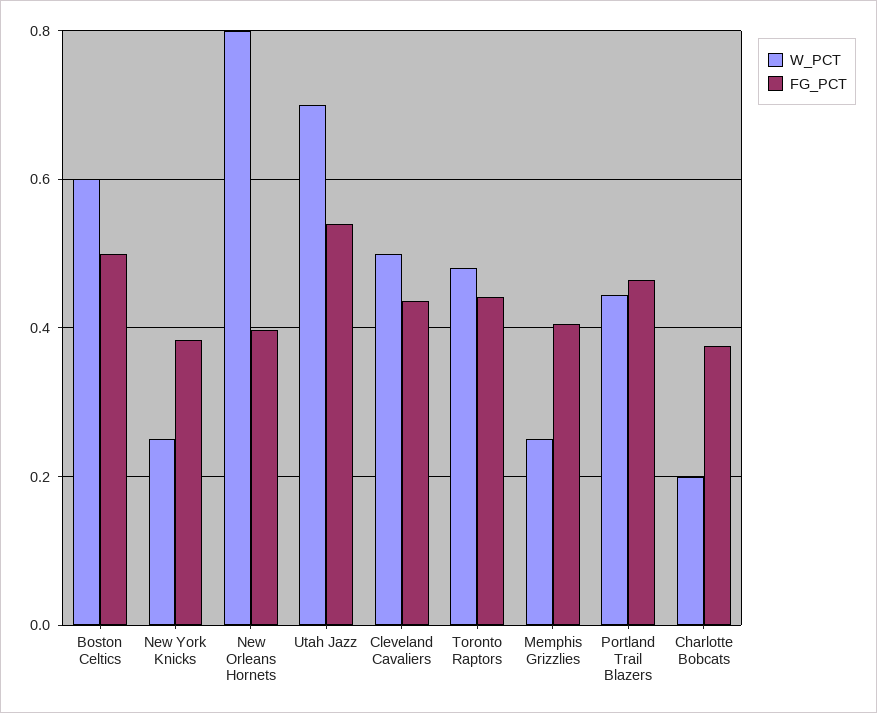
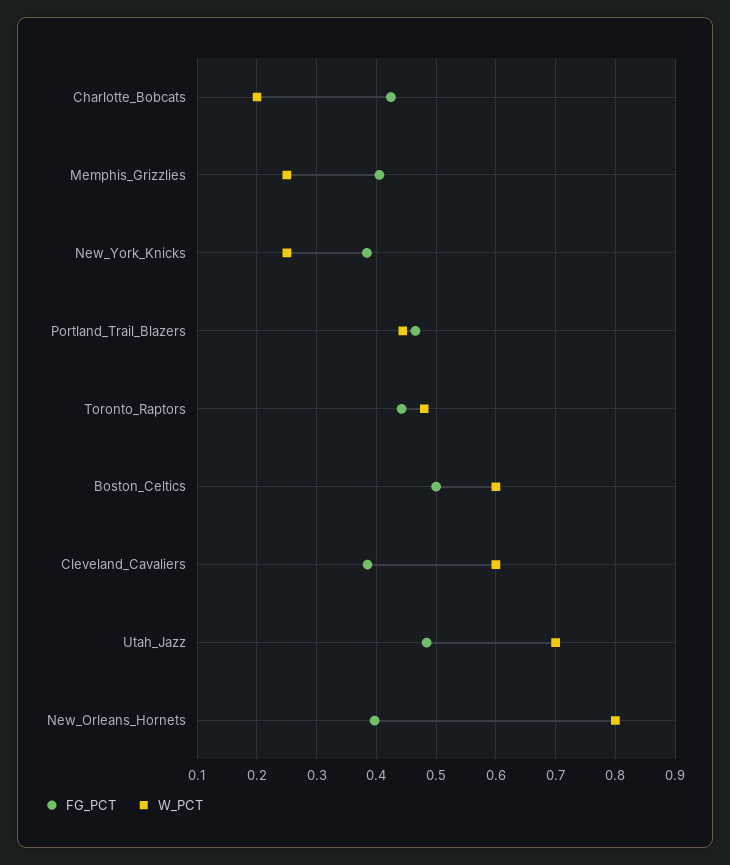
FG_PCT, Utah Jazz: 0.54 -> 0.48
W_PCT, Cleveland Cavaliers: 0.5 -> 0.6
FG_PCT, Cleveland Cavaliers: 0.44 -> 0.38
FG_PCT, Charlotte Bobcats: 0.38 -> 0.42

